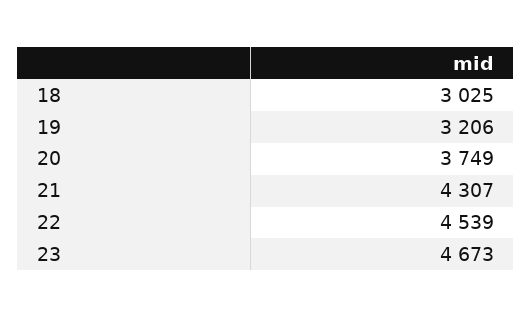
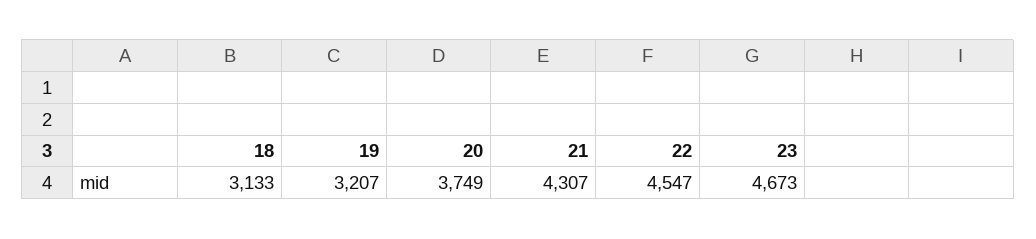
18: 3025 -> 3133
19: 3206 -> 3207
22: 4539 -> 4547

